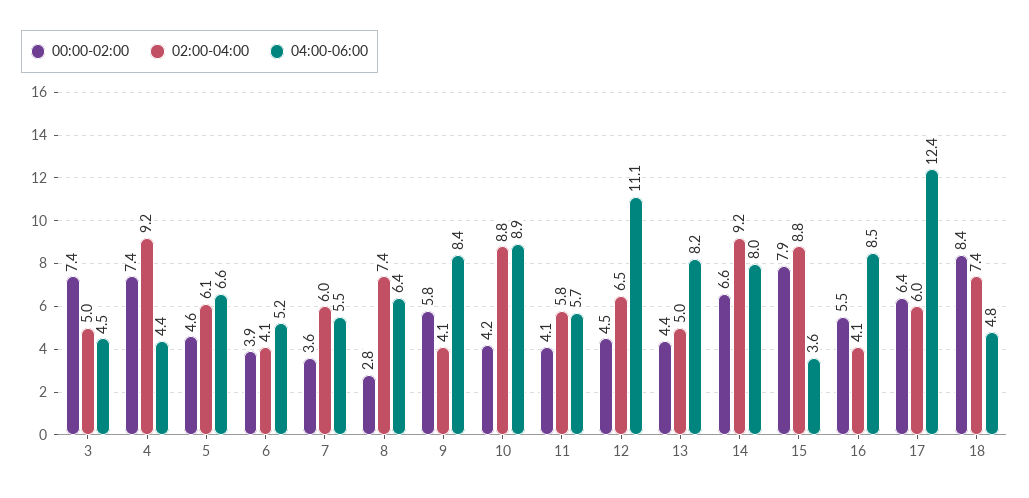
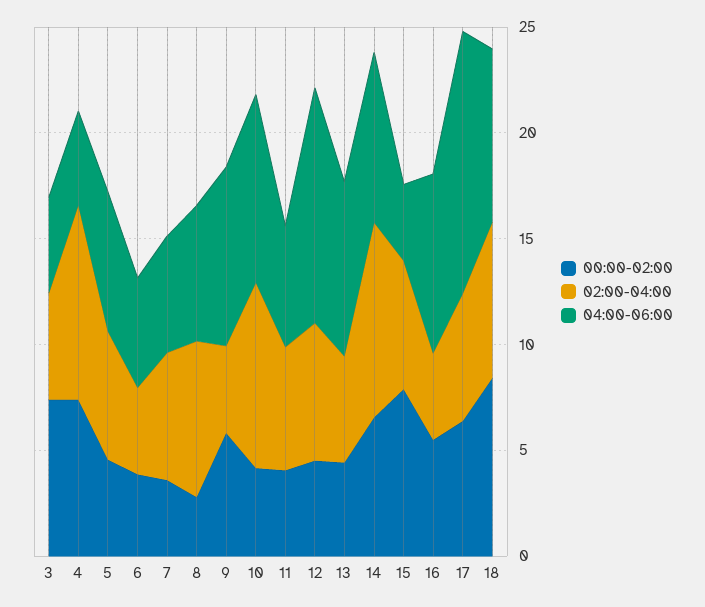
02:00-04:00, 15: 8.8 -> 6
04:00-06:00, 18: 4.8 -> 8

